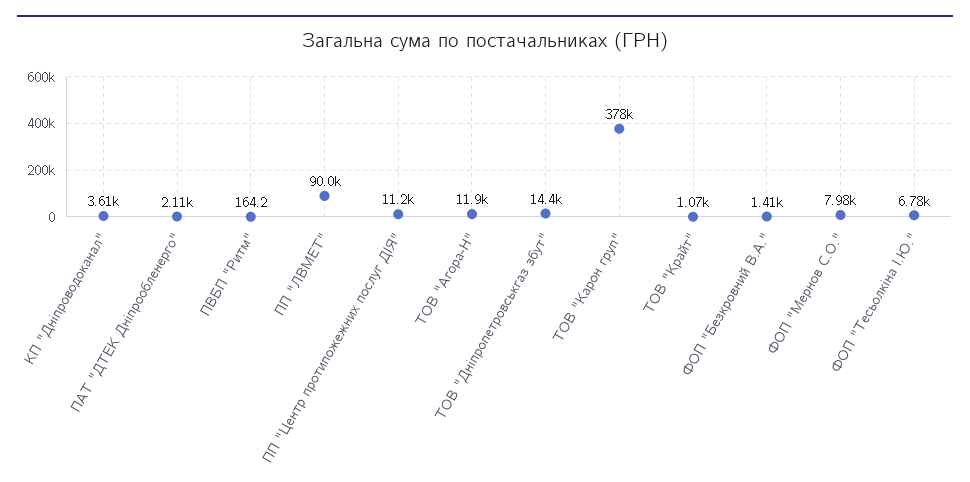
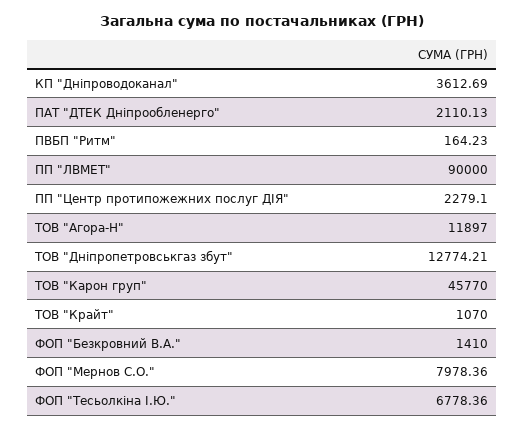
ПП "Центр протипожежних послуг ДІЯ": 11200 -> 2279.1
ТОВ "Дніпропетровськгаз збут": 14400 -> 12774.21
ТОВ "Карон груп": 378000 -> 45770

